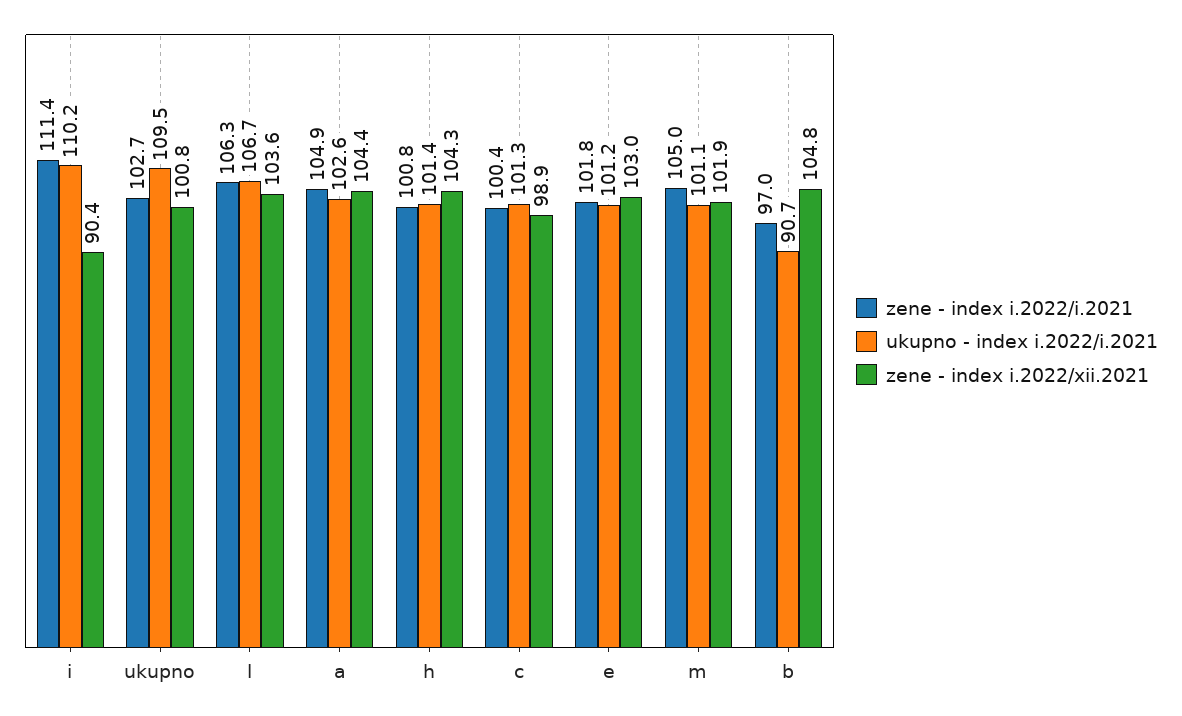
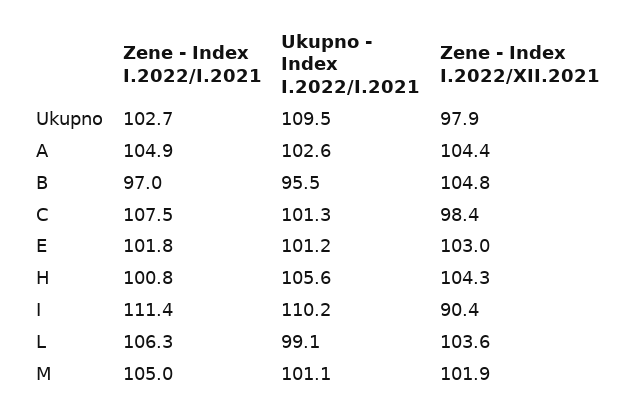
zene - index i.2022/xii.2021, ukupno: 100.8 -> 97.9
ukupno - index i.2022/i.2021, l: 106.7 -> 99.1
ukupno - index i.2022/i.2021, h: 101.4 -> 105.6
zene - index i.2022/i.2021, c: 100.4 -> 107.5
zene - index i.2022/xii.2021, c: 98.9 -> 98.4
ukupno - index i.2022/i.2021, b: 90.7 -> 95.5

